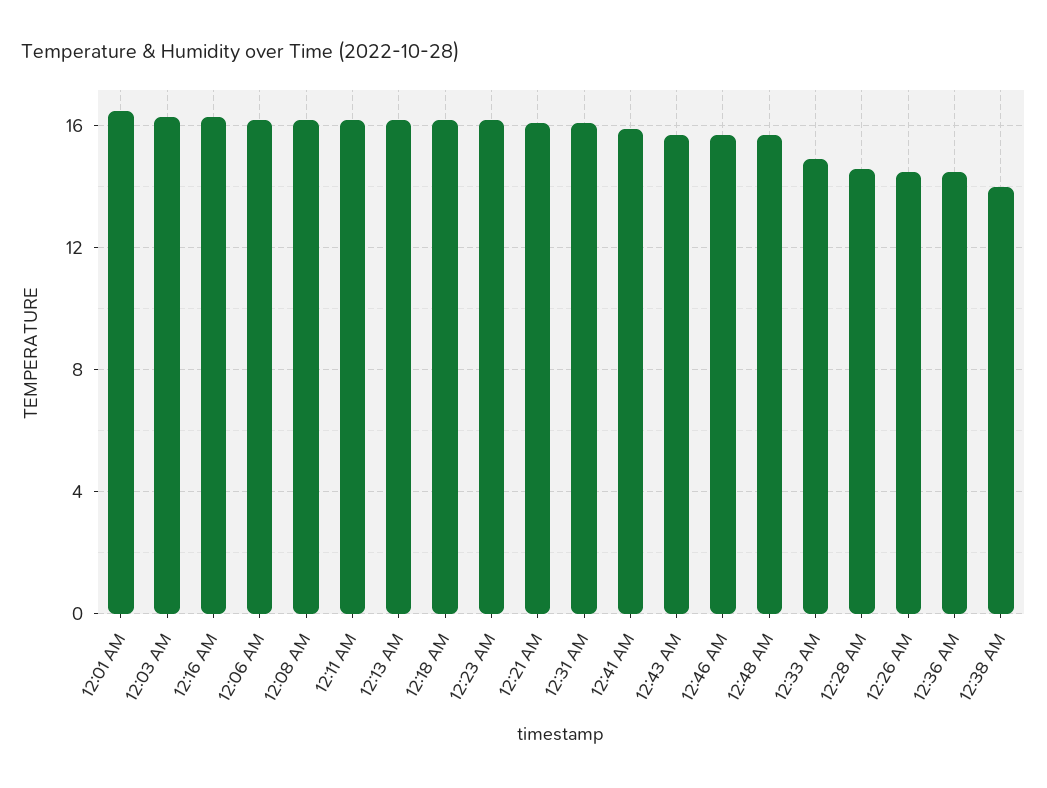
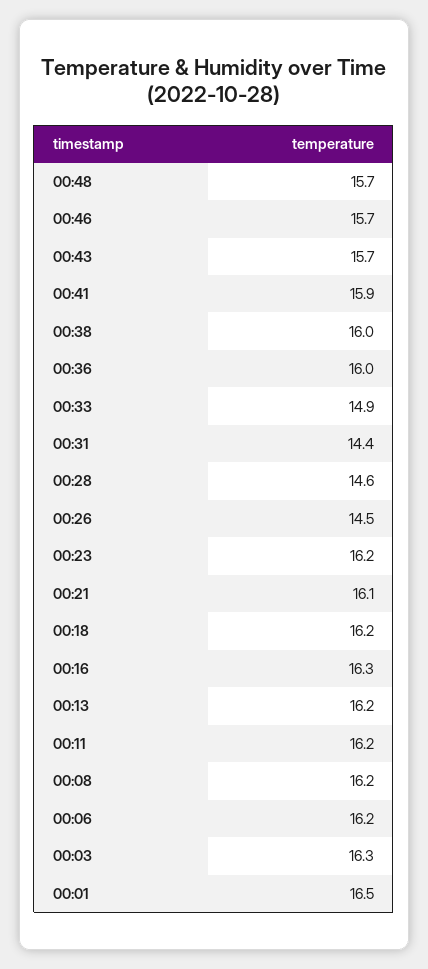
12:31 AM: 16 -> 14.4
12:36 AM: 14.5 -> 16
12:38 AM: 14 -> 16

